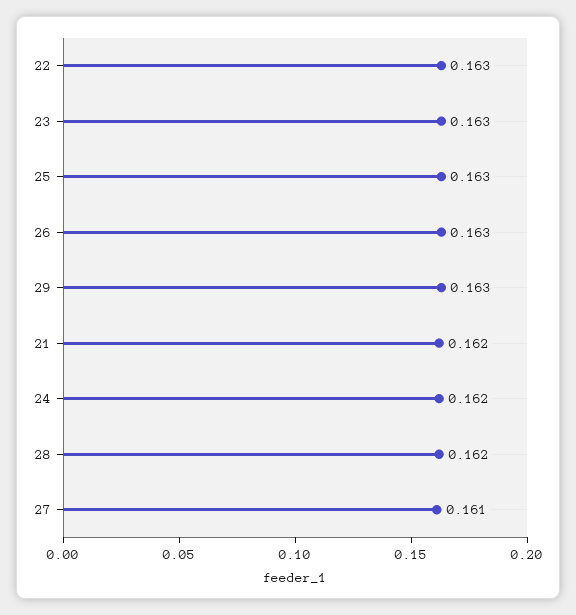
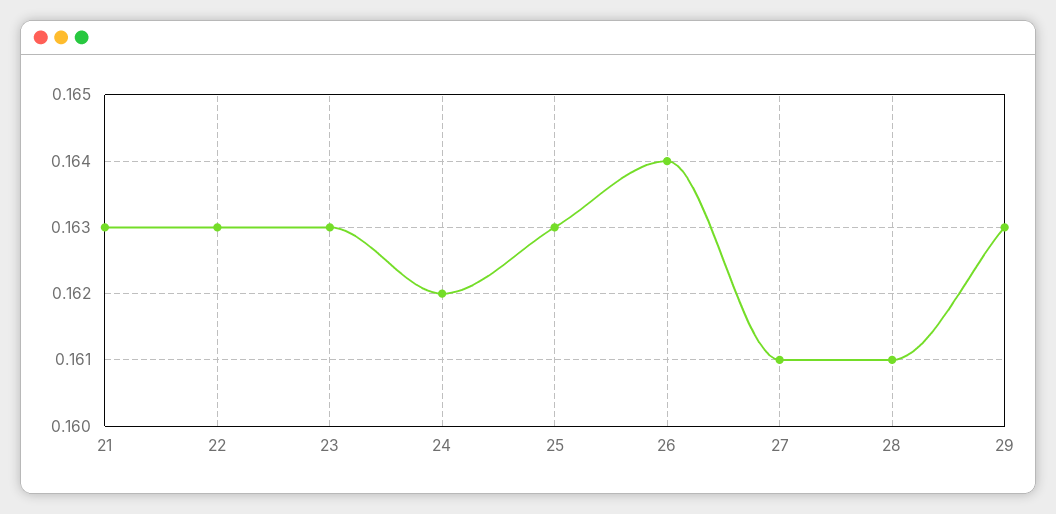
26: 0.163 -> 0.164
21: 0.162 -> 0.163
28: 0.162 -> 0.161

